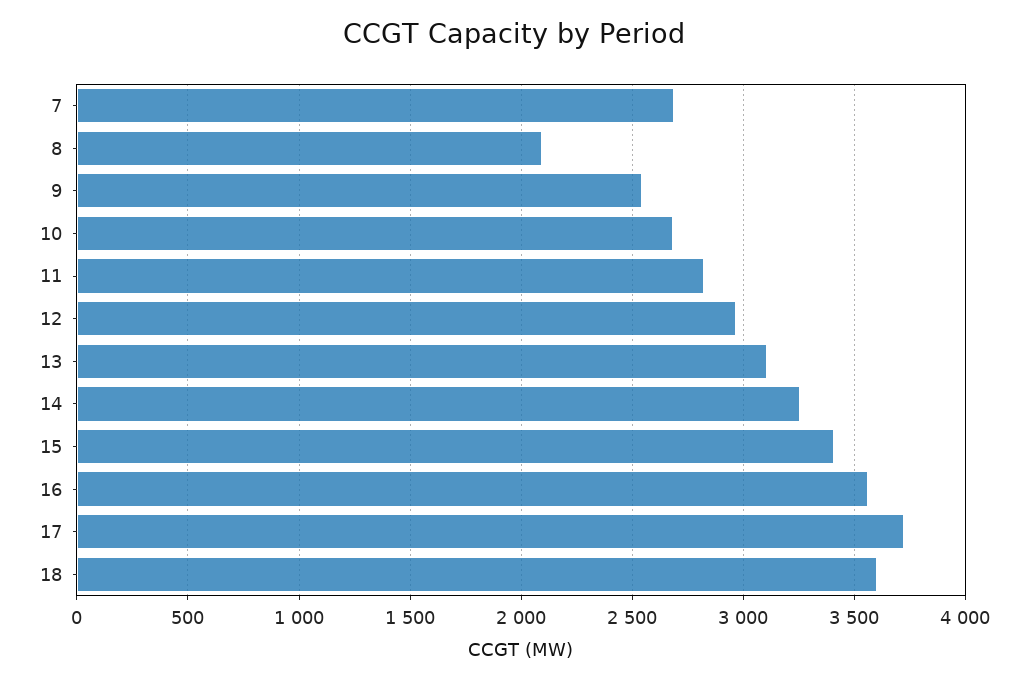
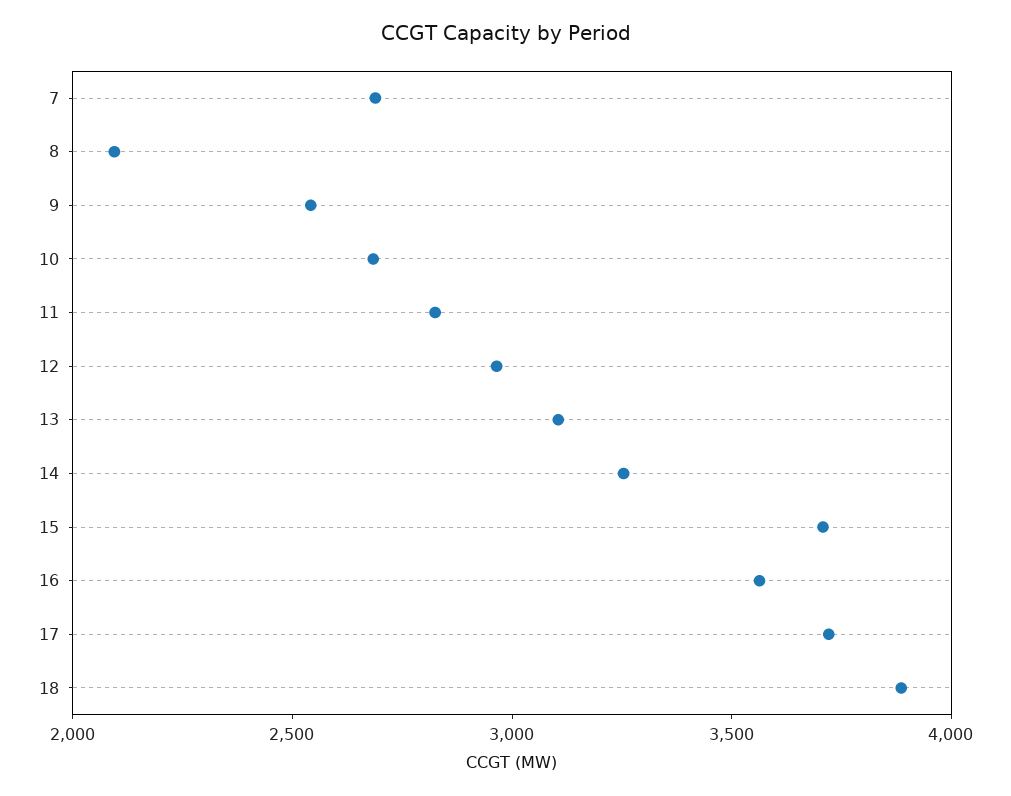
15: 3400 -> 3700
18: 3600 -> 3900

